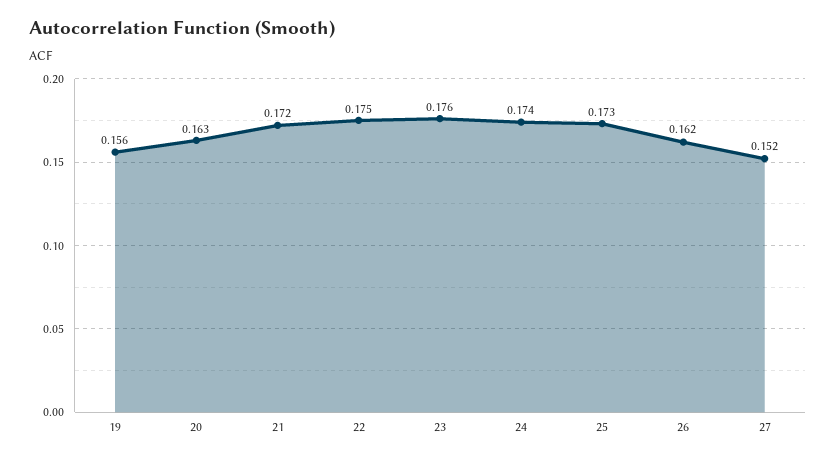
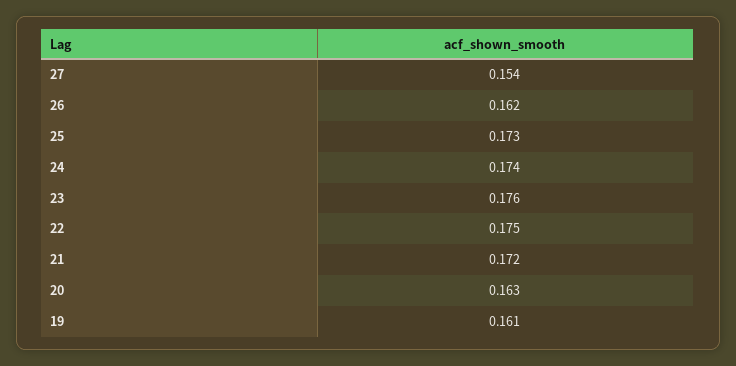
19: 0.156 -> 0.161
27: 0.152 -> 0.154

